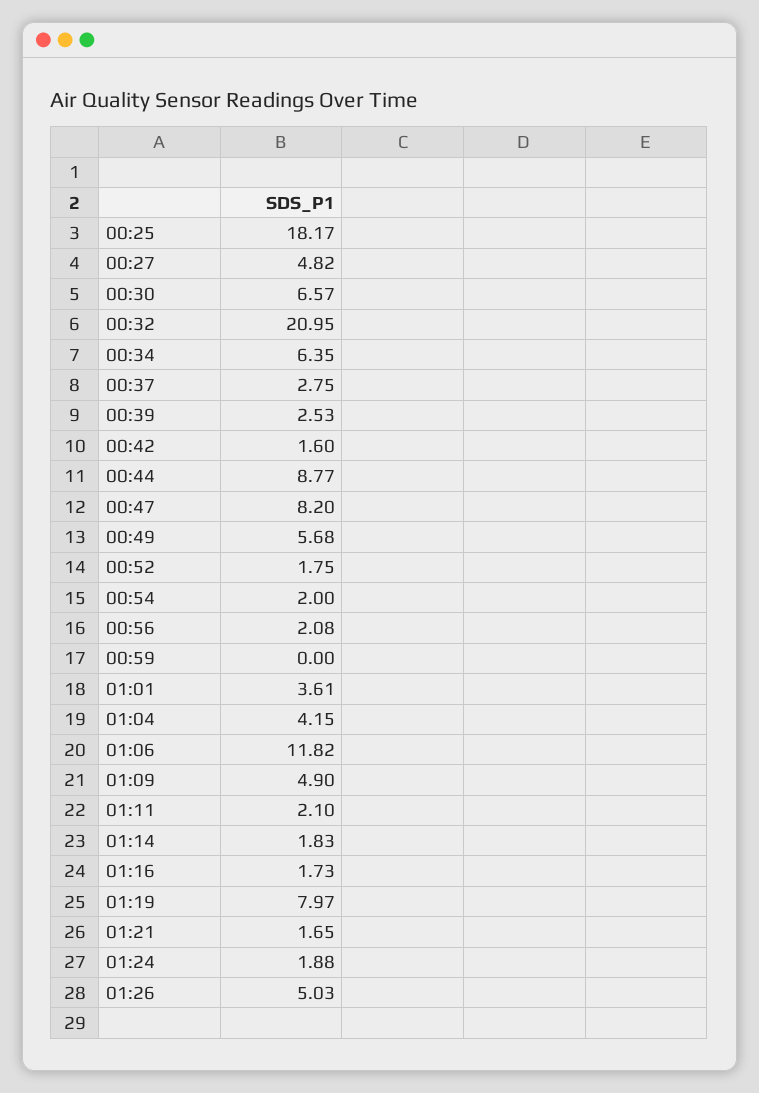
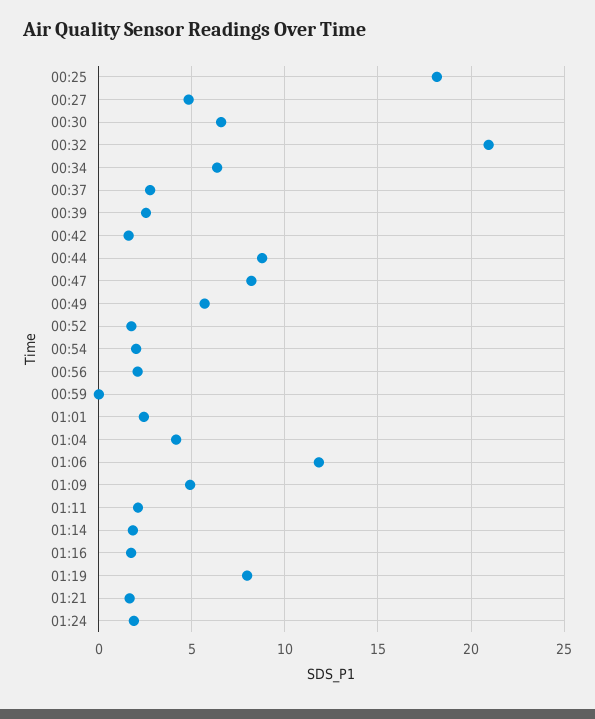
01:01: 3.61 -> 2.5
01:26: 5.03 -> none

